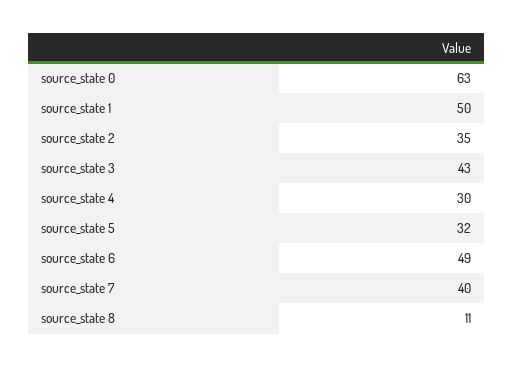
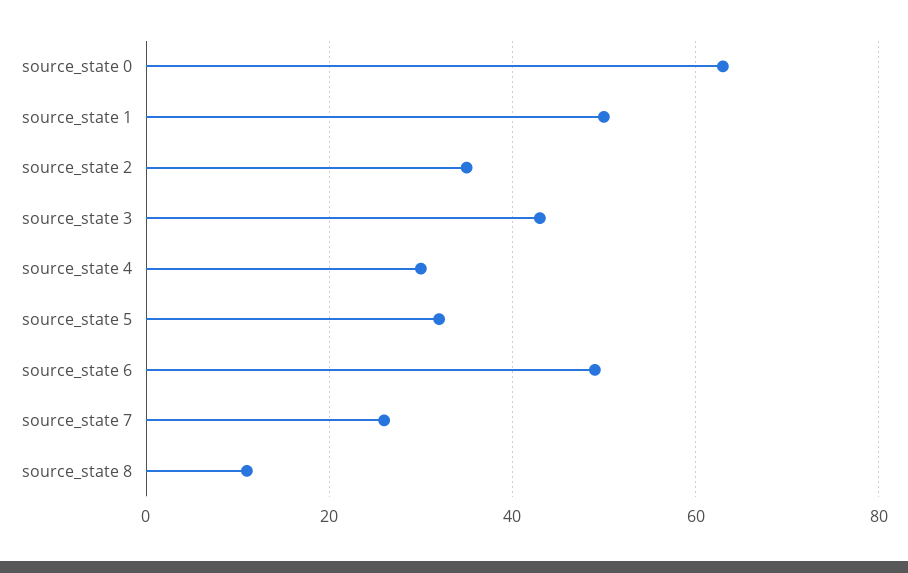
source_state 7: 40 -> 25

